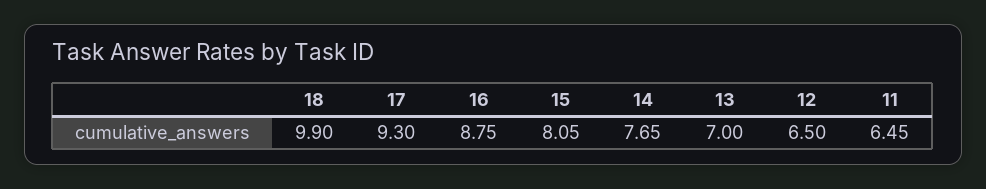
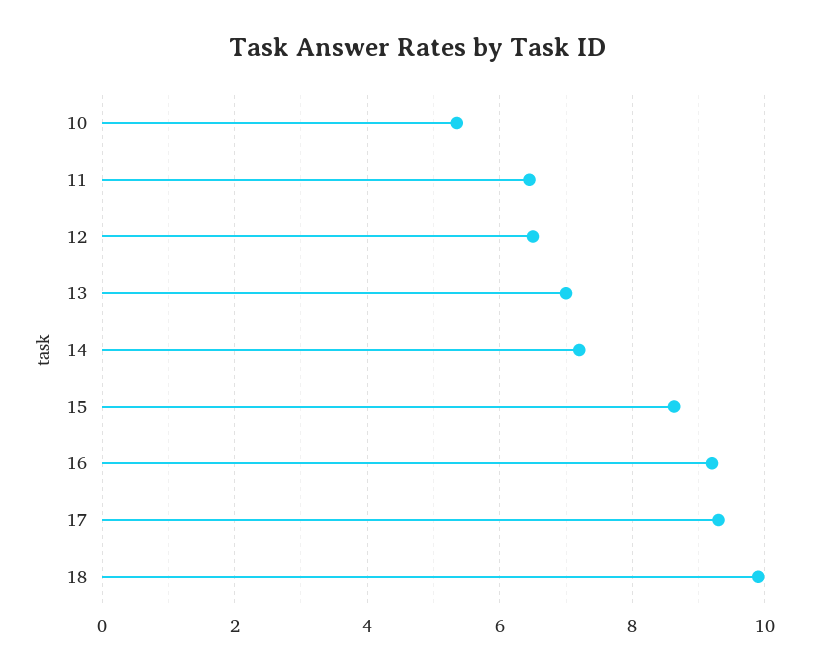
16: 8.75 -> 9.2
15: 8.05 -> 8.6
14: 7.65 -> 7.2
10: none -> 5.4

